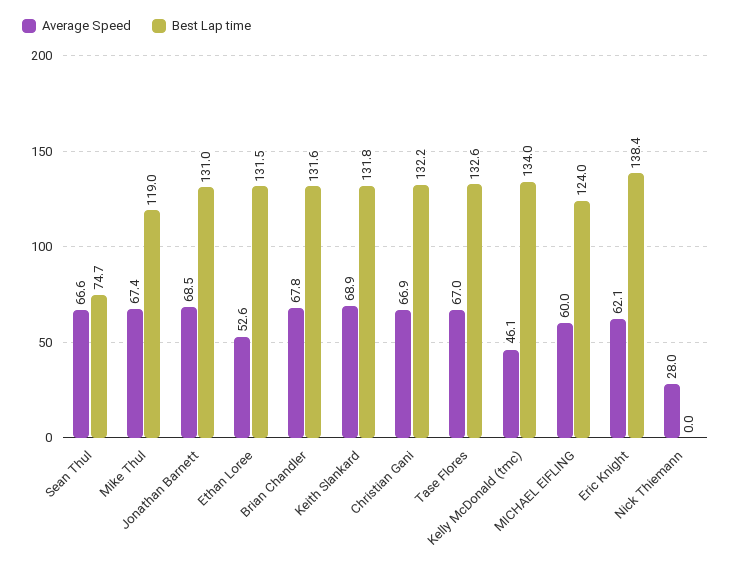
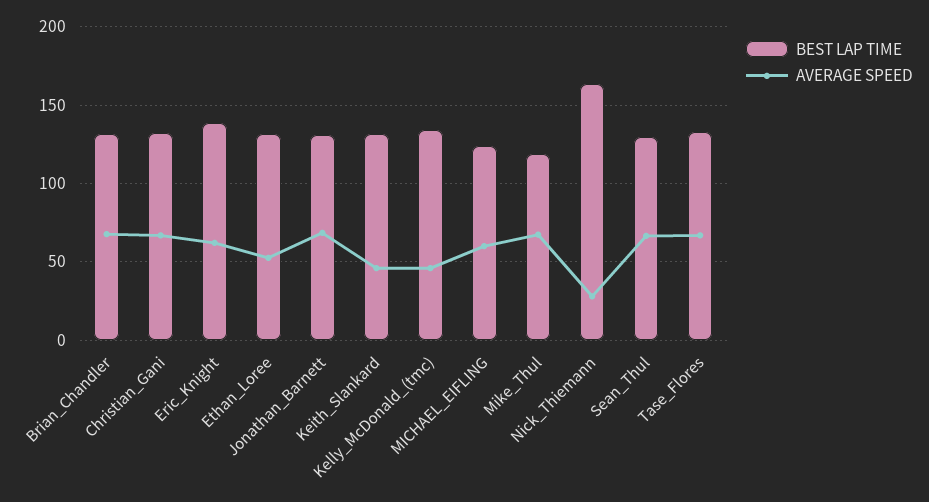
Best Lap time, Sean Thul: 74.7 -> 130
Average Speed, Keith Slankard: 68.9 -> 45
Best Lap time, Nick Thiemann: 0 -> 165

